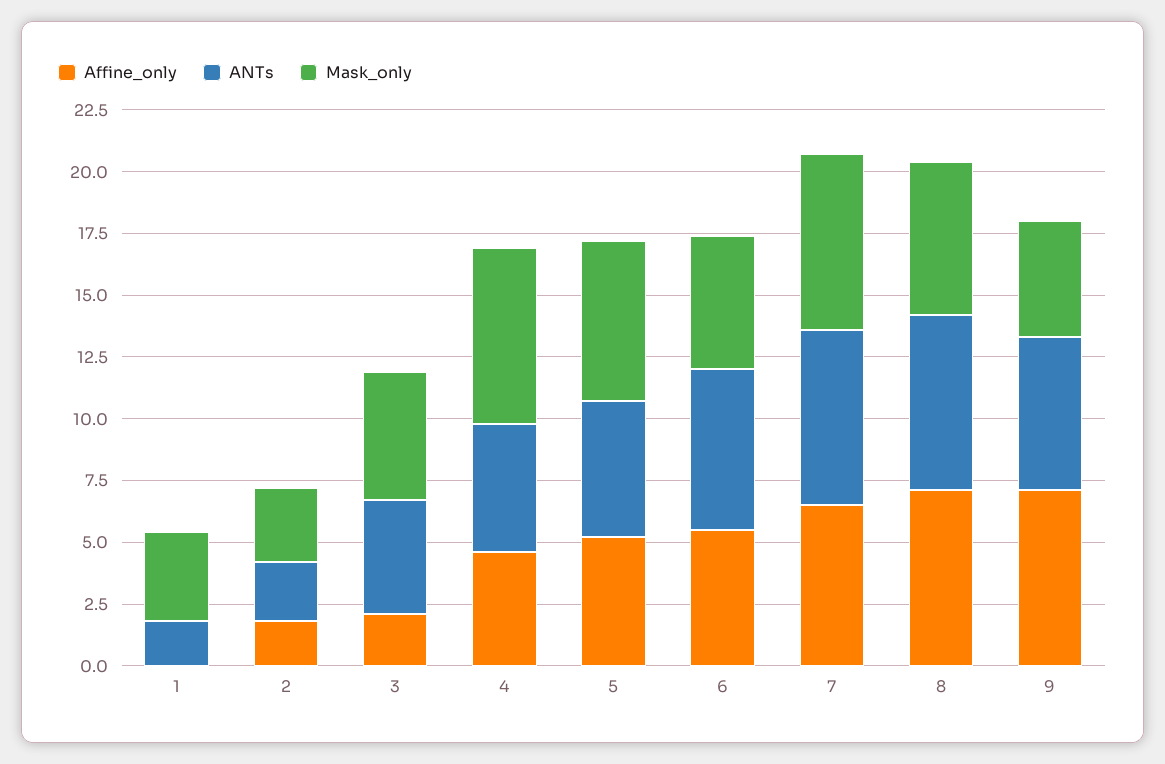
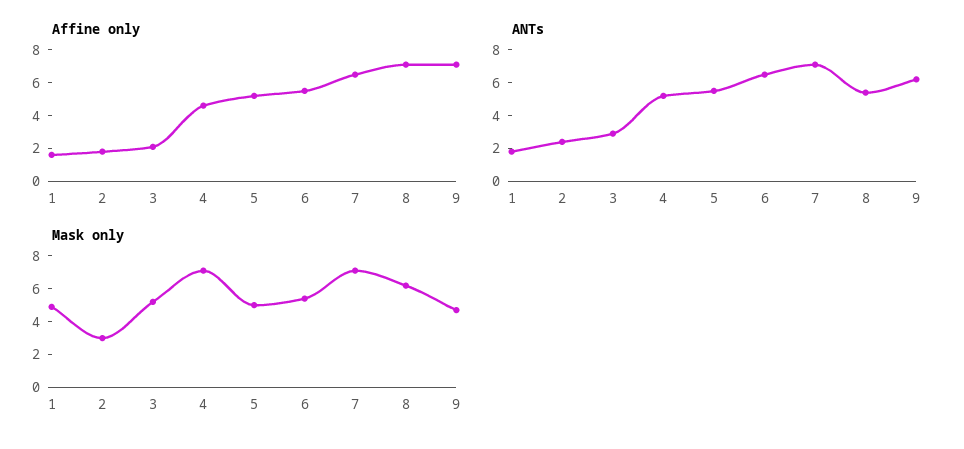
Affine_only, 1: 0 -> 1.5
Mask_only, 1: 3.5 -> 5
ANTs, 3: 4.5 -> 3
Mask_only, 5: 6.5 -> 5
ANTs, 8: 7 -> 5.5

